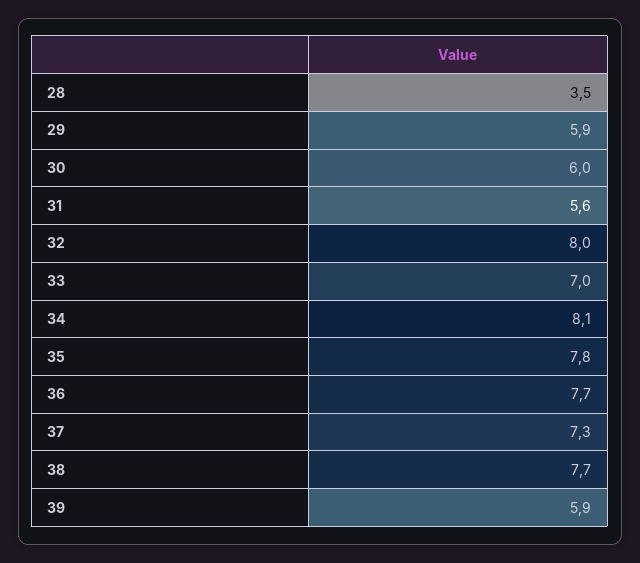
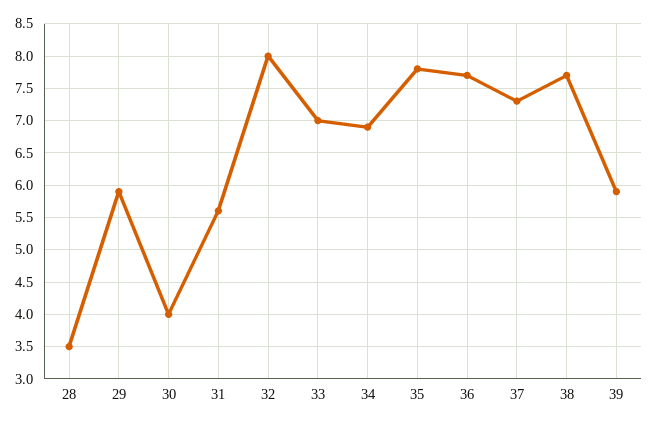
30: 6 -> 4
34: 8.1 -> 6.9

